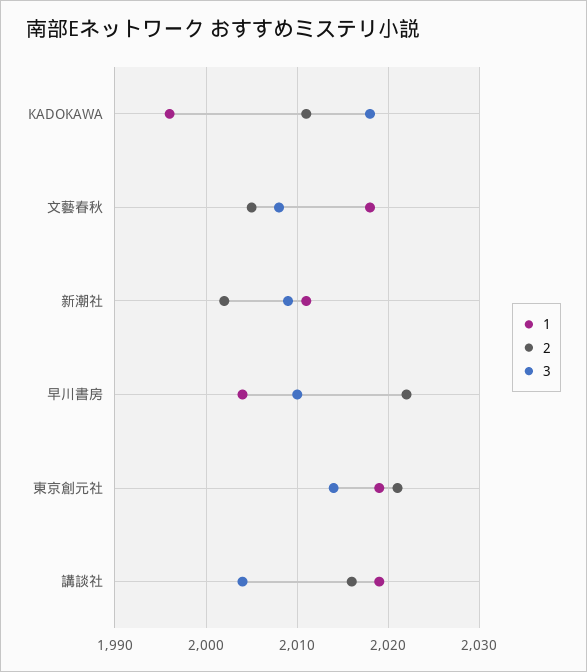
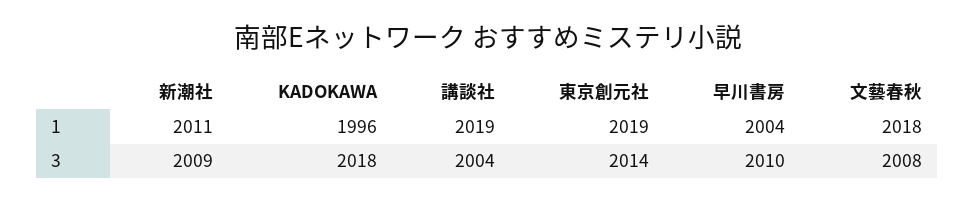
2, KADOKAWA: 2011 -> none
2, 文藝春秋: 2005 -> none
2, 新潮社: 2002 -> none
2, 早川書房: 2022 -> none
2, 東京創元社: 2021 -> none
2, 講談社: 2016 -> none

